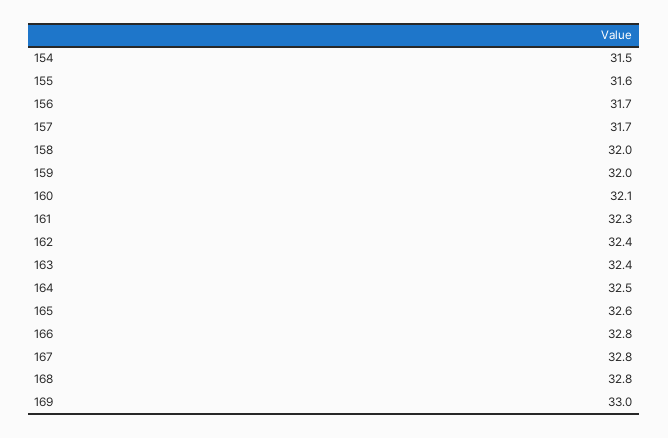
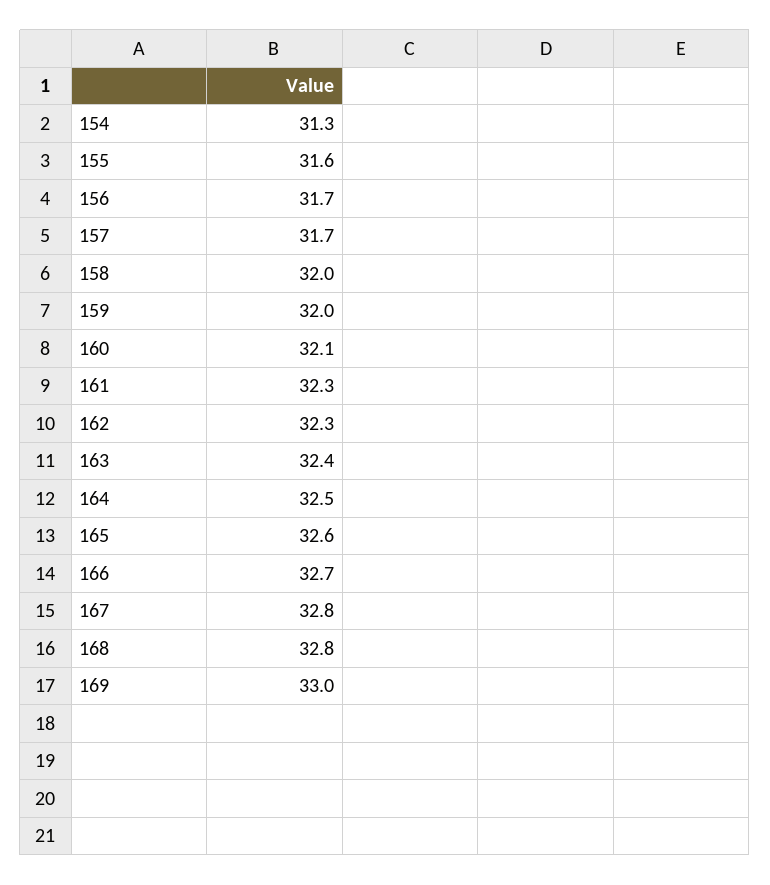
154: 31.5 -> 31.3
162: 32.4 -> 32.3
166: 32.8 -> 32.7

